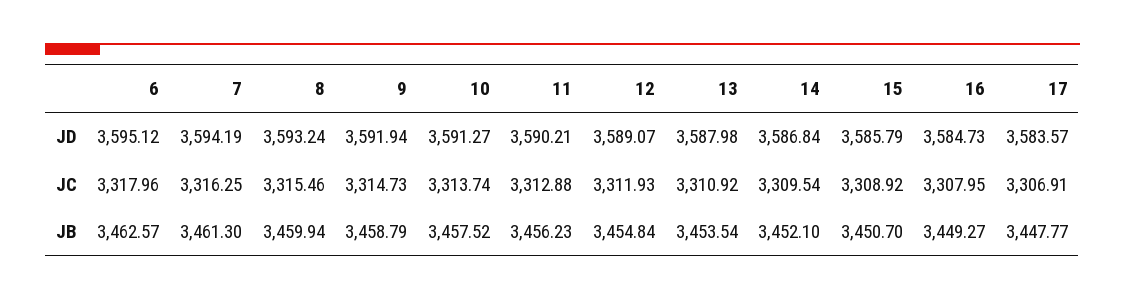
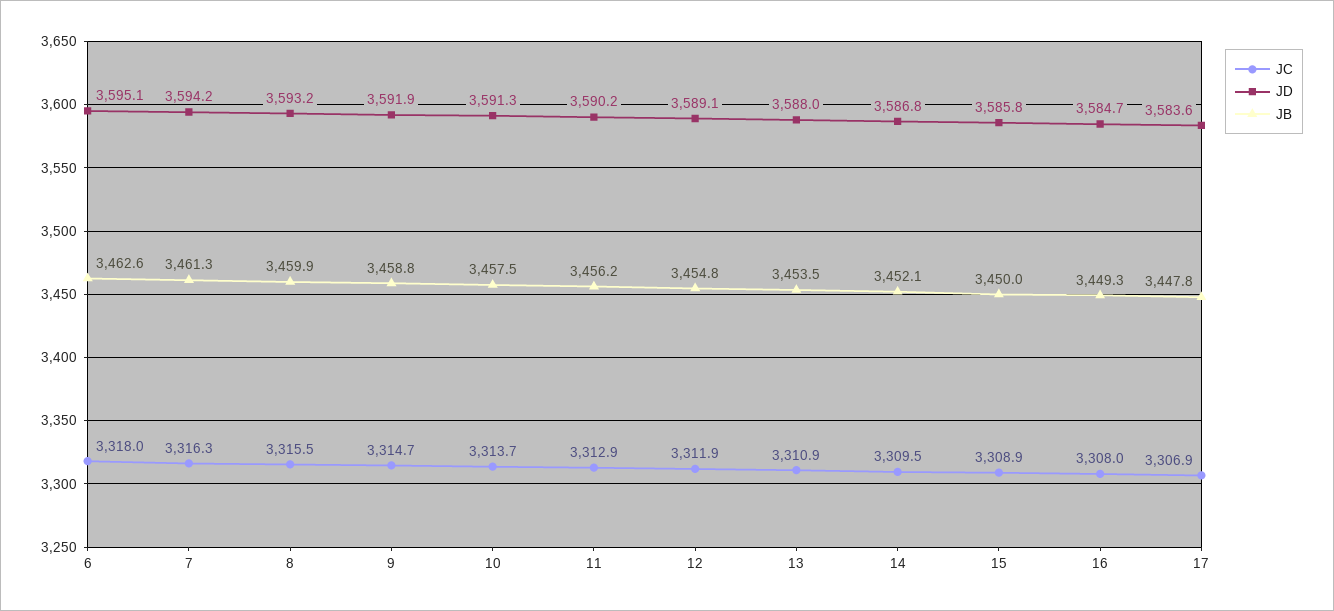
JB, 15: 3450.7 -> 3450

